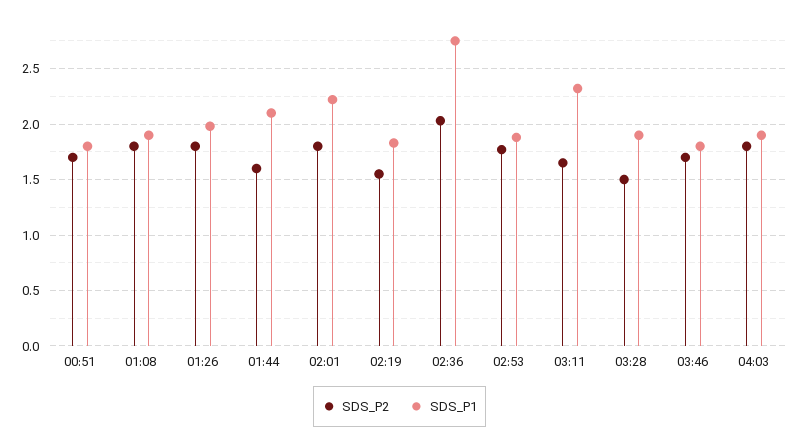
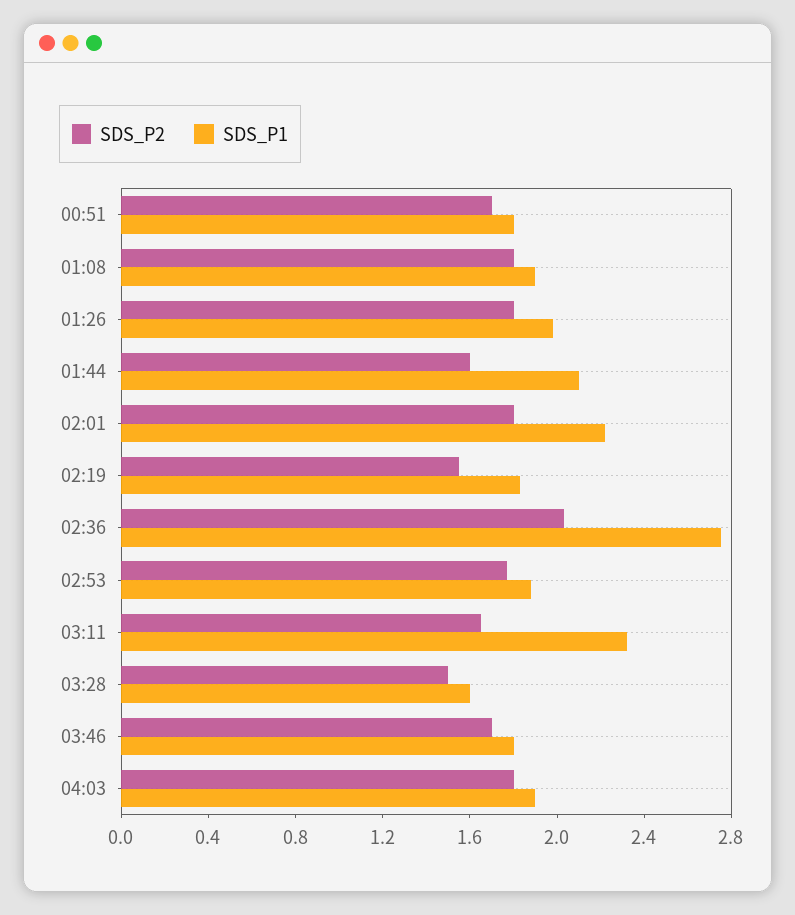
SDS_P1, 03:28: 1.9 -> 1.6

